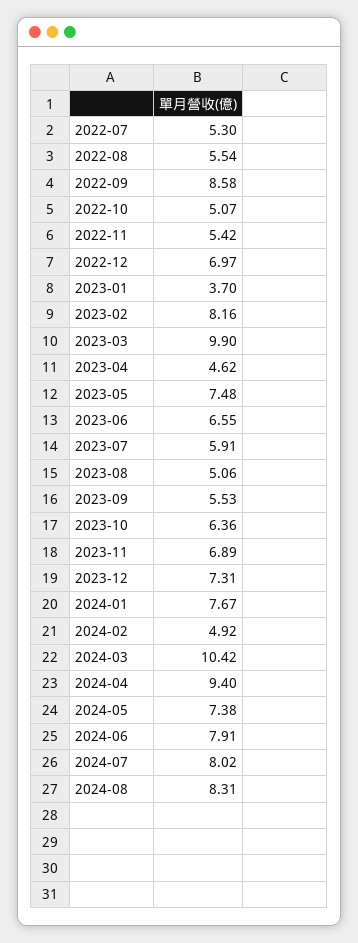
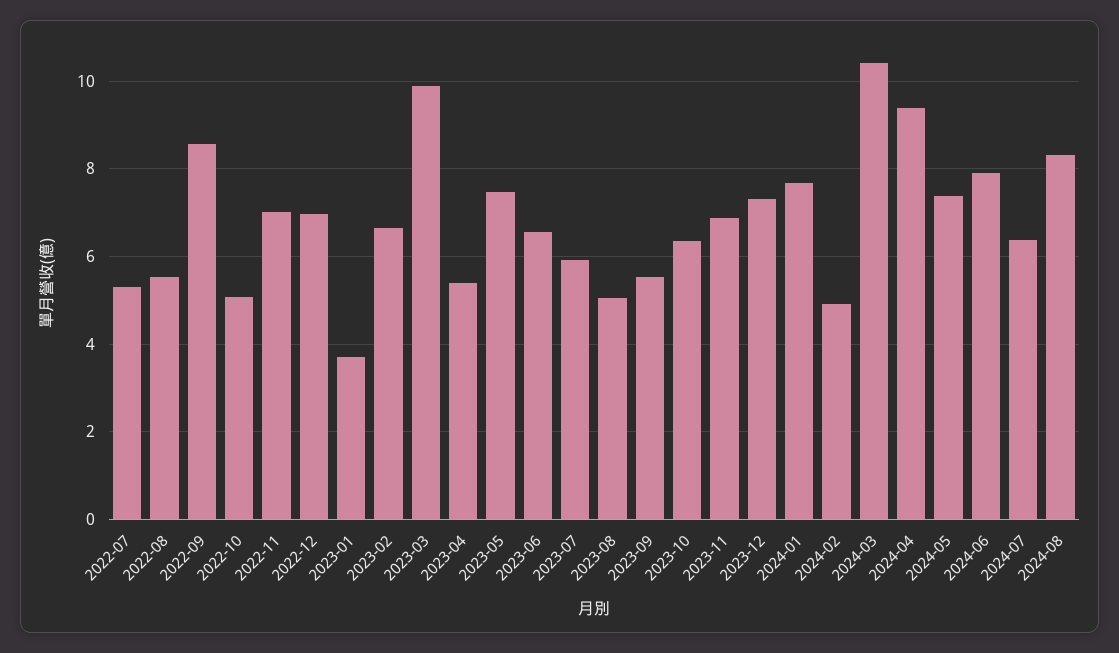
2022-11: 5.42 -> 7
2023-02: 8.16 -> 6.6
2023-04: 4.62 -> 5.4
2024-07: 8.02 -> 6.4

